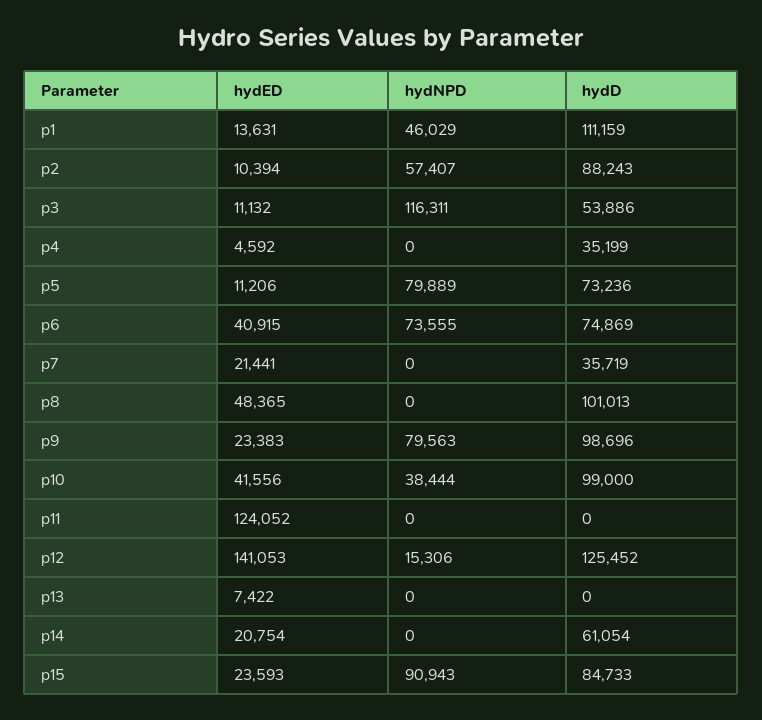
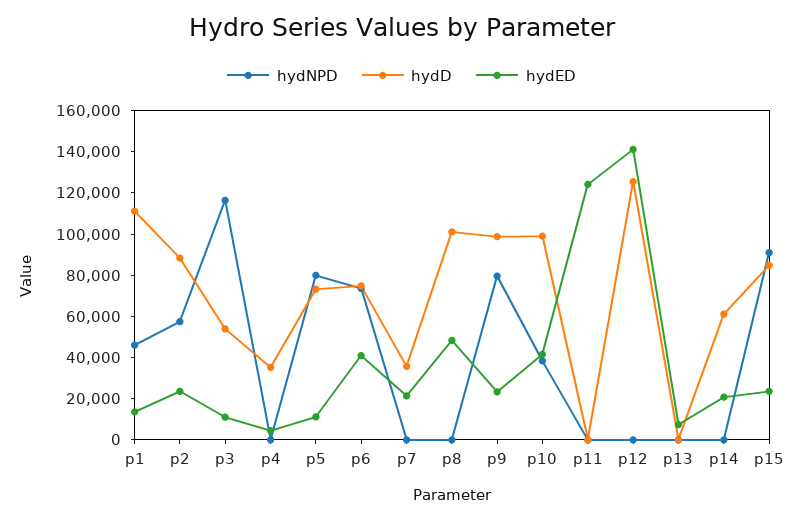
hydED, p2: 10394 -> 25000
hydNPD, p12: 15306 -> 0

